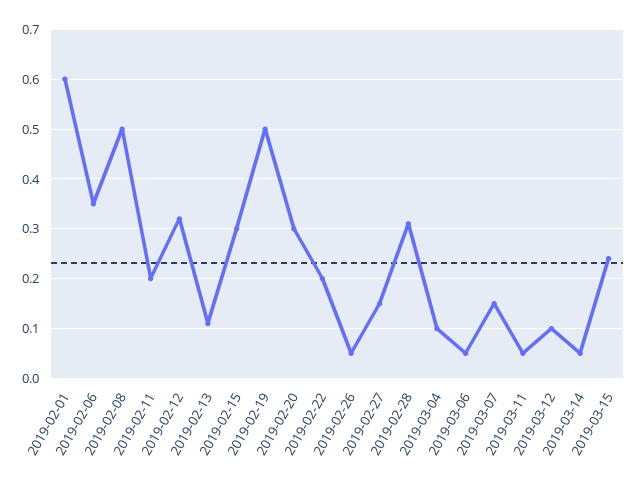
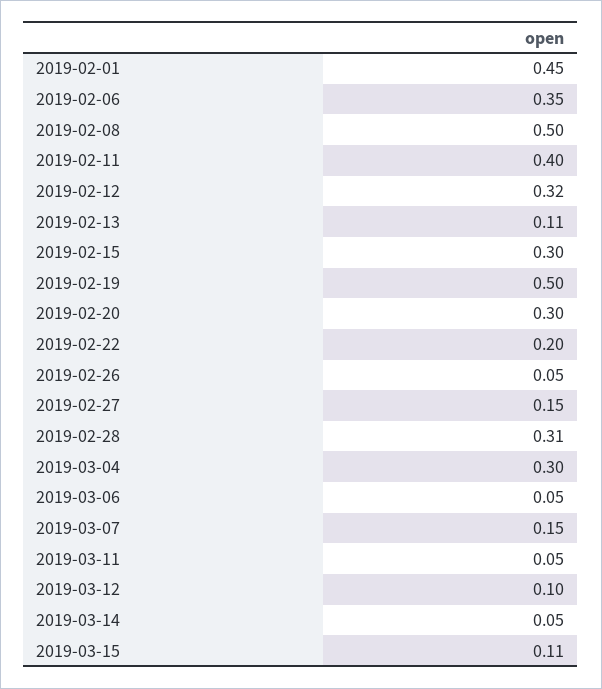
2019-02-01: 0.6 -> 0.45
2019-02-11: 0.2 -> 0.4
2019-03-04: 0.1 -> 0.3
2019-03-15: 0.25 -> 0.11

